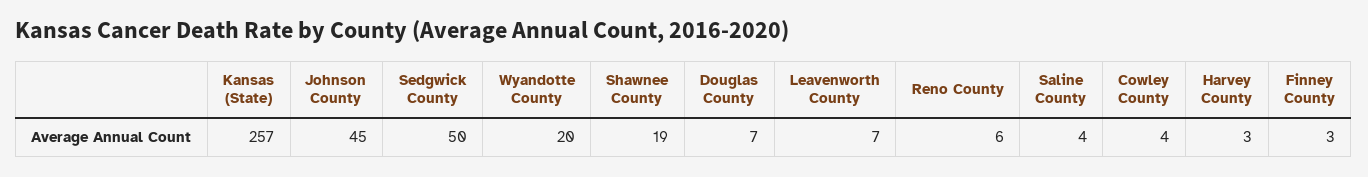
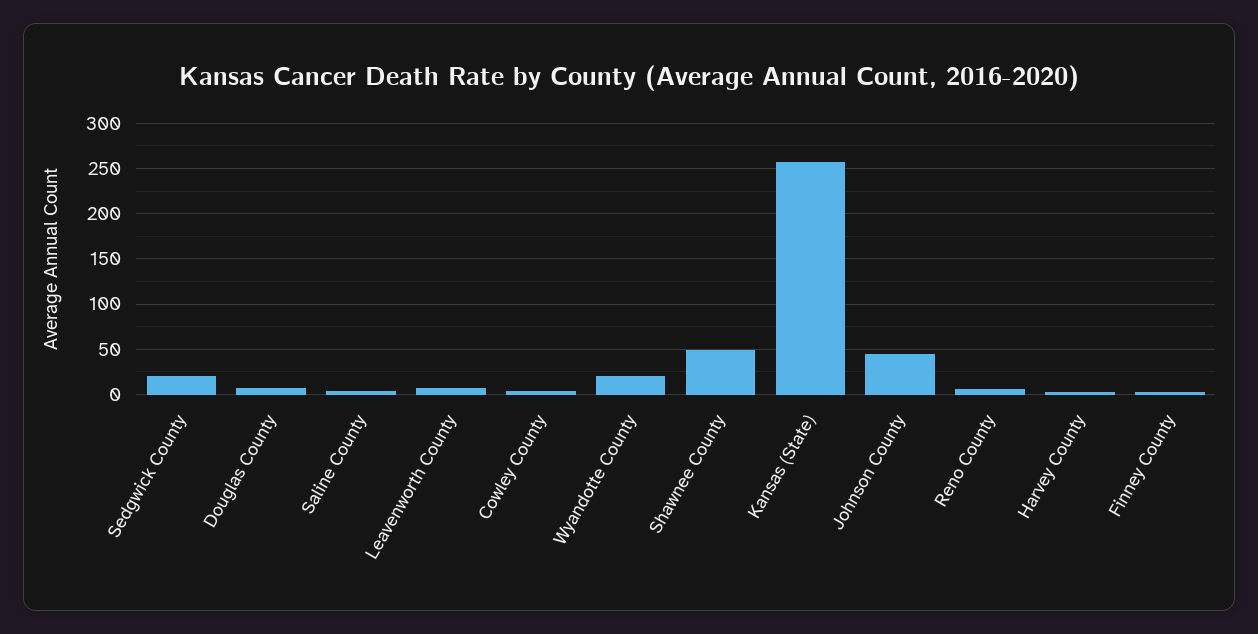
Sedgwick County: 50 -> 20
Shawnee County: 19 -> 50

